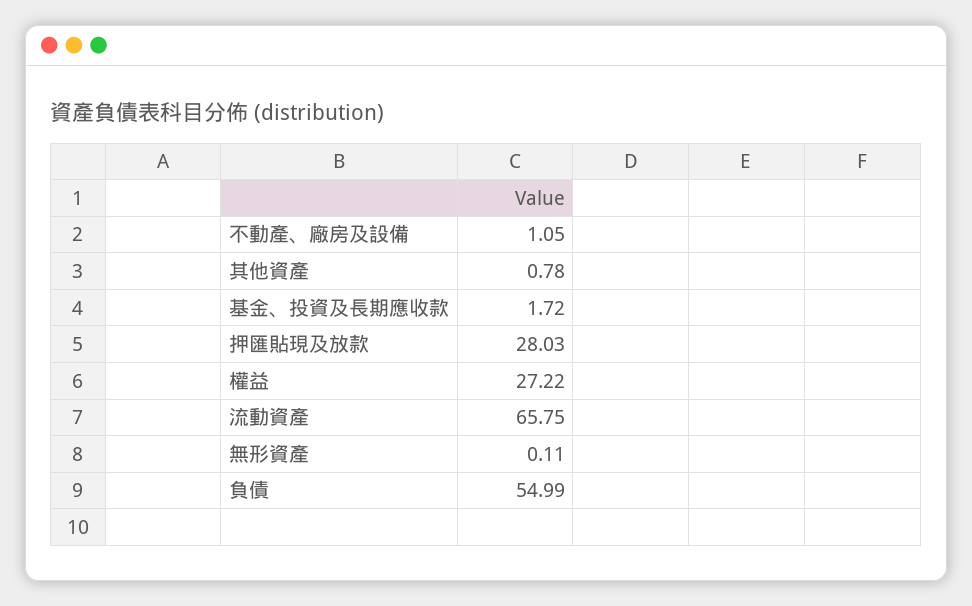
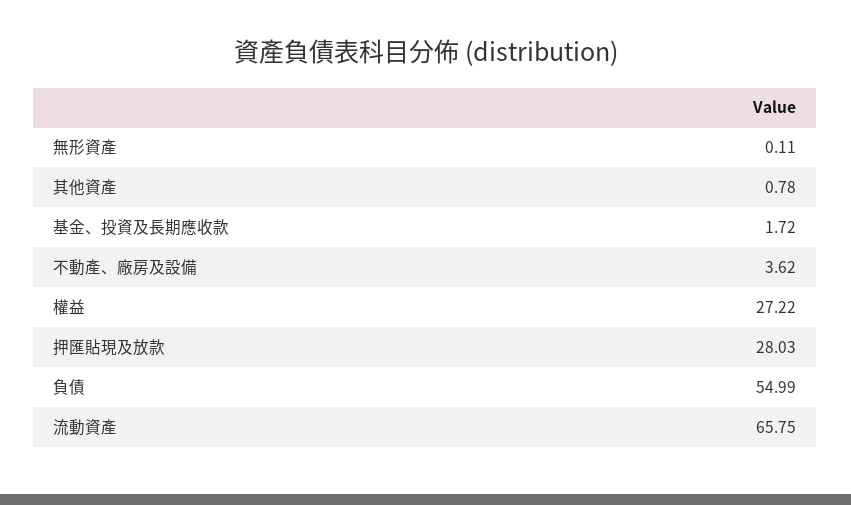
不動產、廠房及設備: 1.05 -> 3.62

